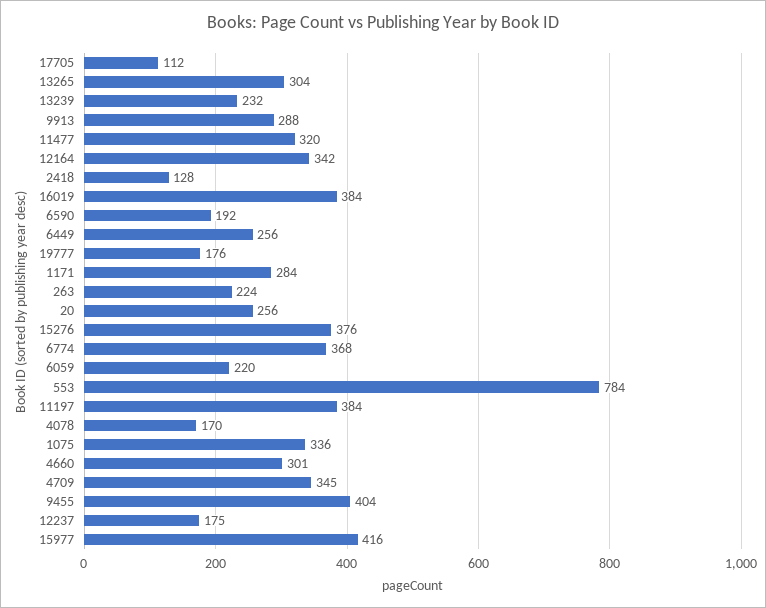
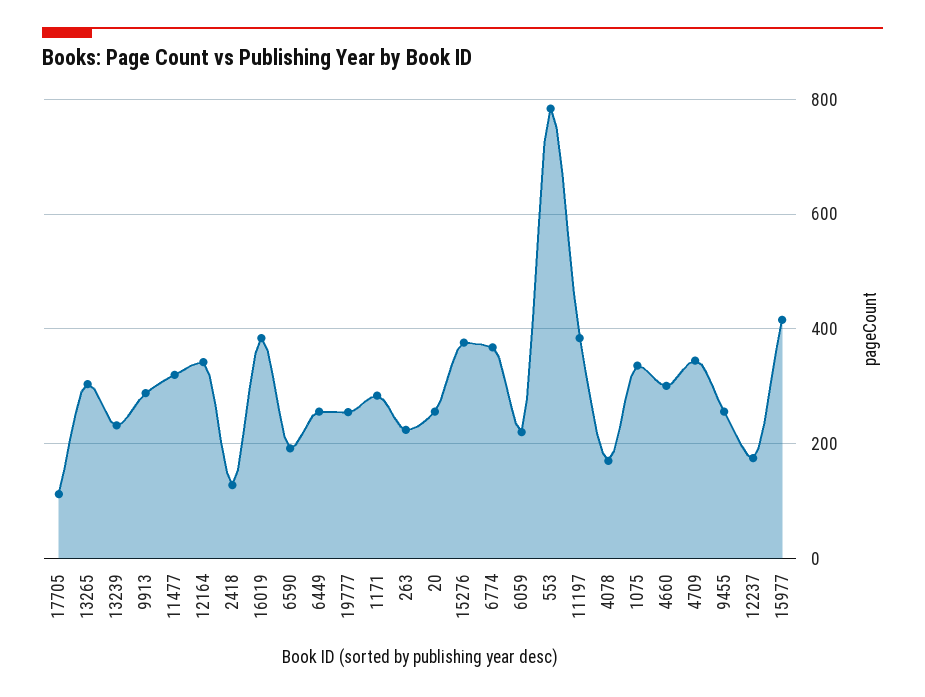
19777: 176 -> 260
9455: 404 -> 260

